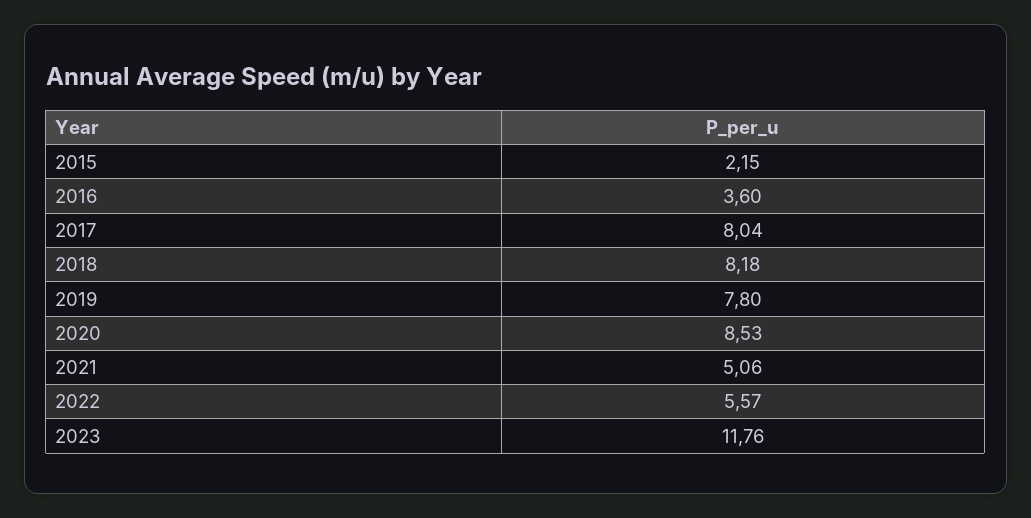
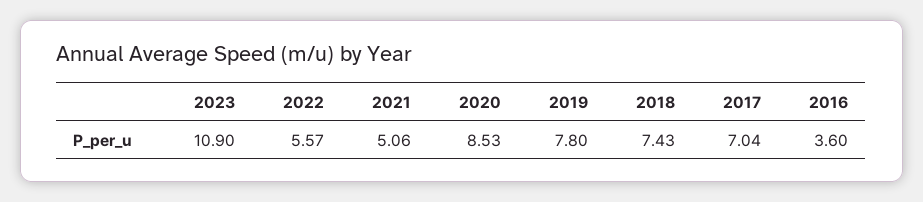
2015: 2.15 -> none
2017: 8.04 -> 7.04
2018: 8.18 -> 7.43
2023: 11.76 -> 10.9

